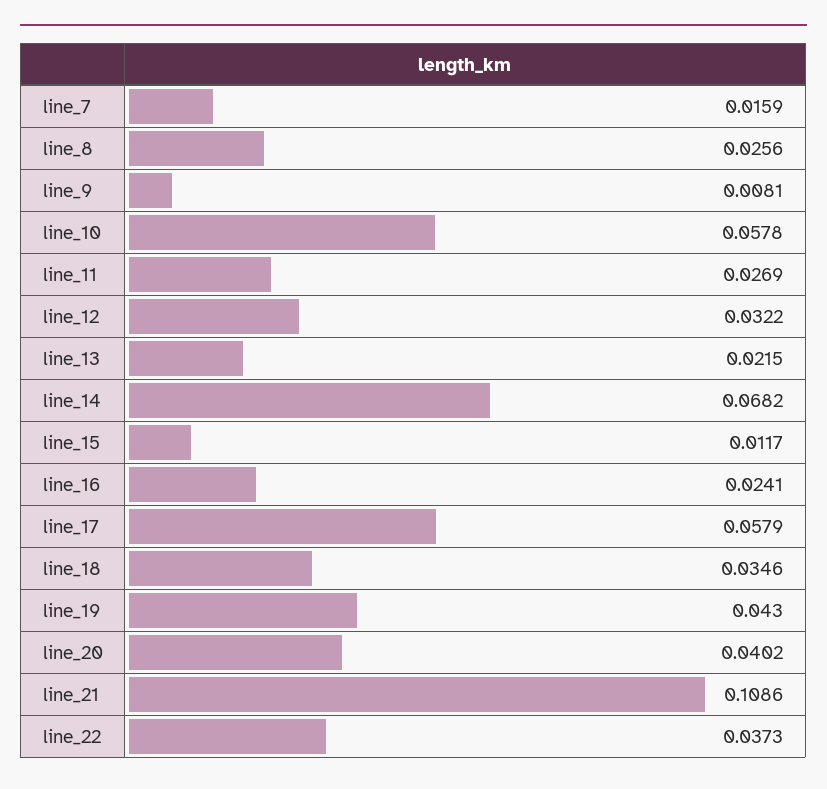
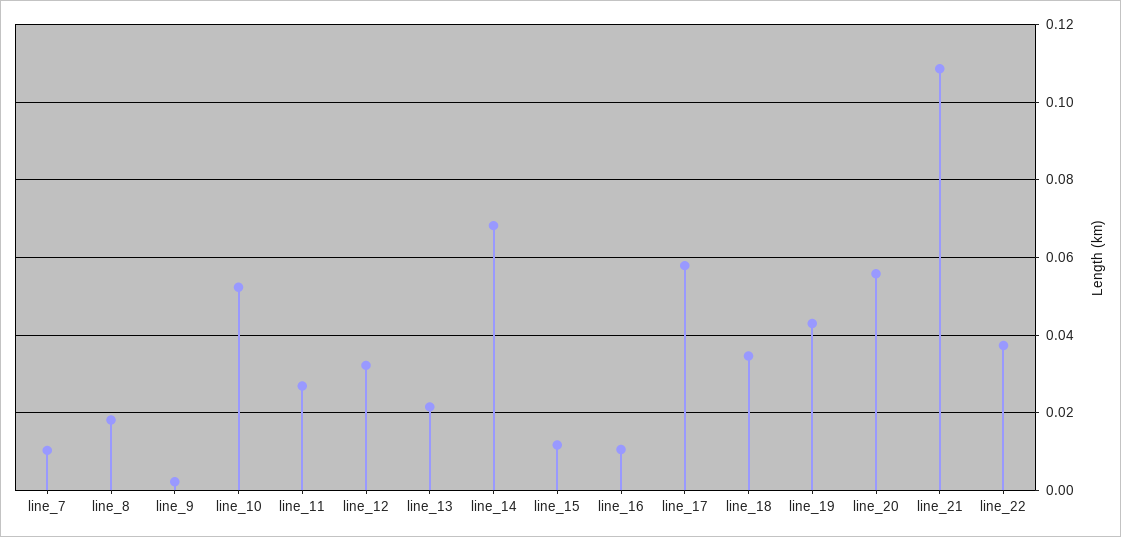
line_7: 0.0159 -> 0.01
line_8: 0.0256 -> 0.018
line_9: 0.0081 -> 0.002
line_10: 0.0578 -> 0.052
line_16: 0.0241 -> 0.01
line_20: 0.0402 -> 0.056

